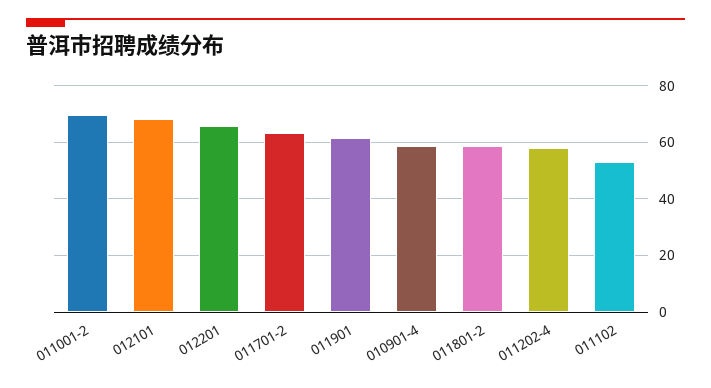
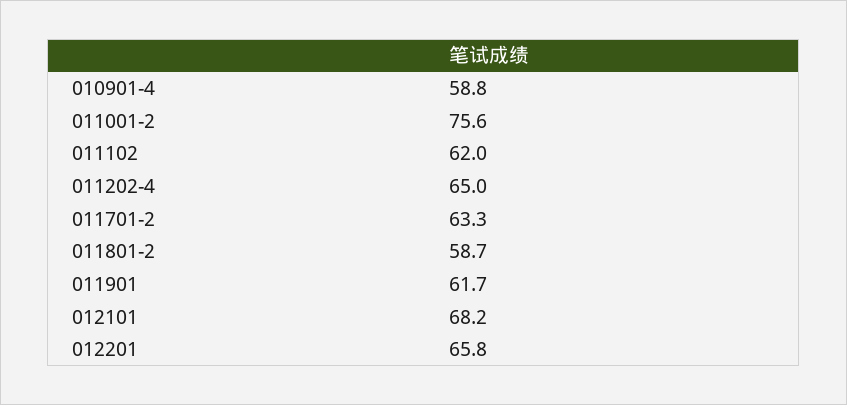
011001-2: 70 -> 75.6
011202-4: 57.5 -> 65
011102: 52.5 -> 62

